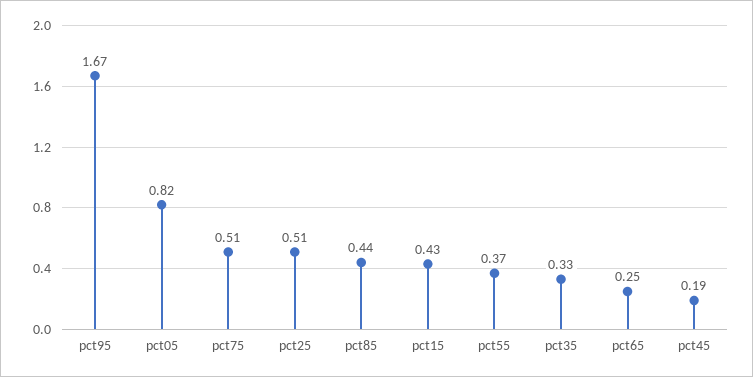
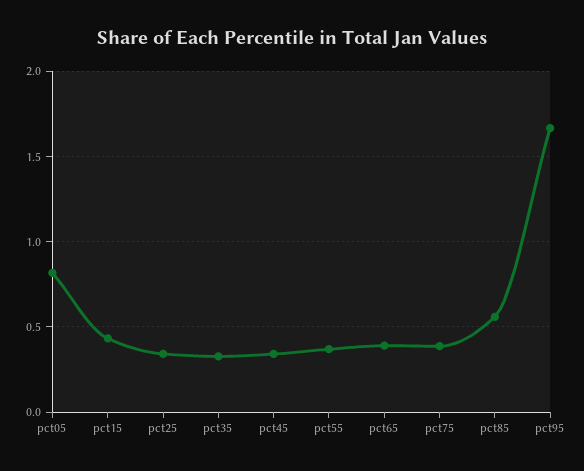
pct75: 0.51 -> 0.4
pct25: 0.51 -> 0.35
pct85: 0.44 -> 0.55
pct65: 0.25 -> 0.4
pct45: 0.19 -> 0.35

